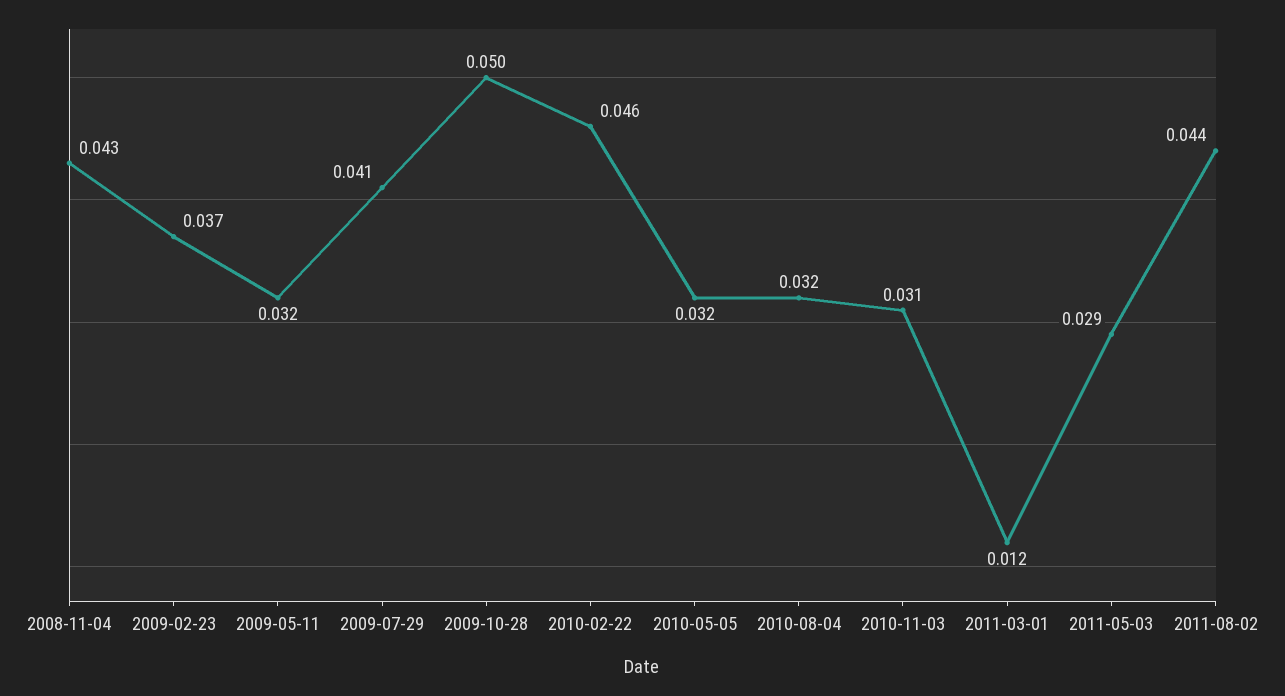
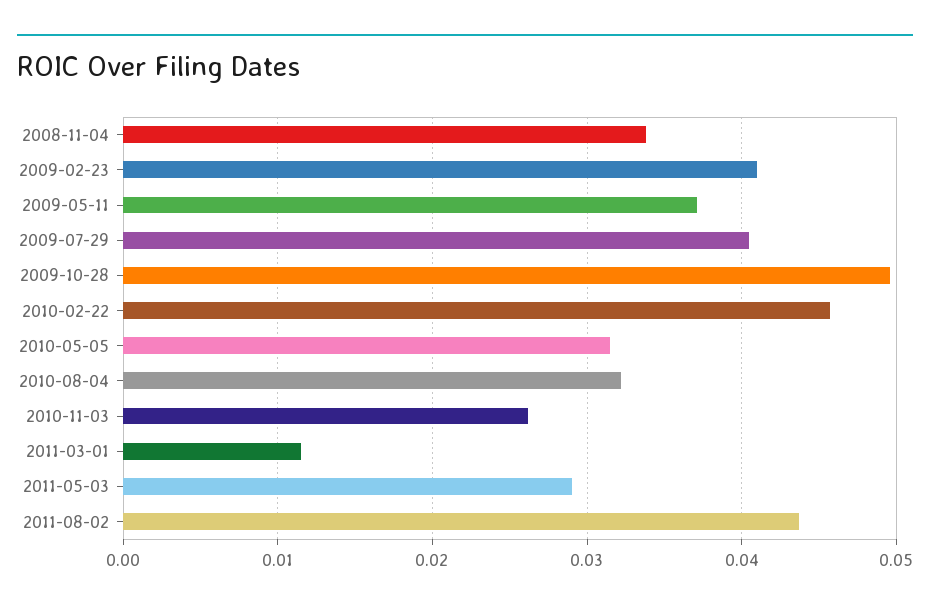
2008-11-04: 0.043 -> 0.034
2009-02-23: 0.037 -> 0.041
2009-05-11: 0.032 -> 0.037
2010-11-03: 0.031 -> 0.026

